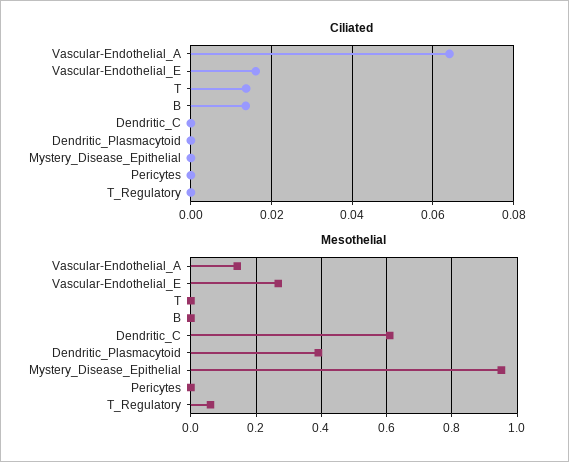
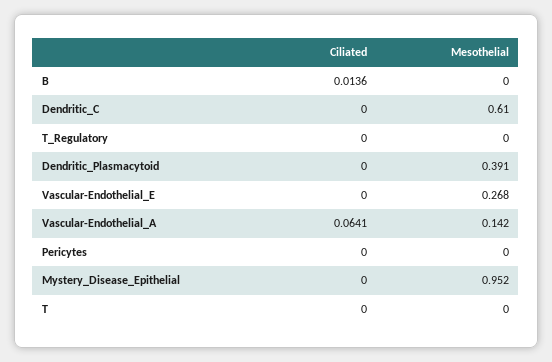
Ciliated, Vascular-Endothelial_E: 0.016 -> 0
Ciliated, T: 0.014 -> 0
Mesothelial, T_Regulatory: 0.06 -> 0

